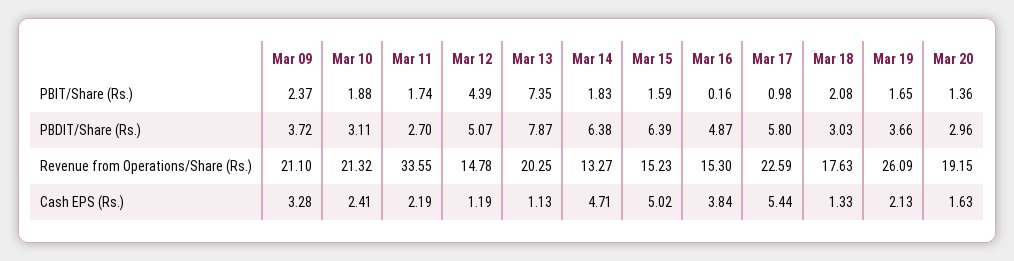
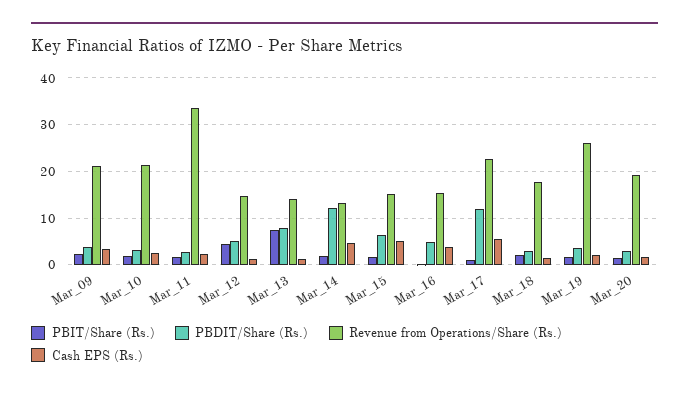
PBDIT/Share (Rs.), Mar 14: 6.38 -> 12
PBDIT/Share (Rs.), Mar 17: 5.8 -> 12
Revenue from Operations/Share (Rs.), Mar 13: 20.25 -> 14

